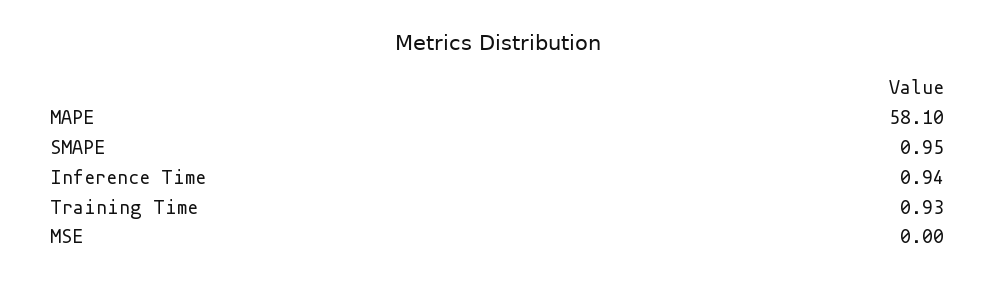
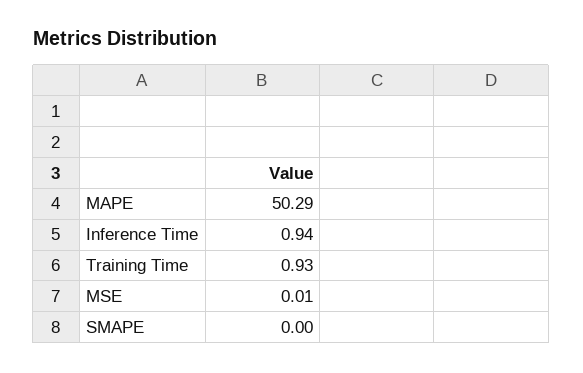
MAPE: 58.1 -> 50.29
SMAPE: 0.95 -> 0
MSE: 0 -> 0.01

